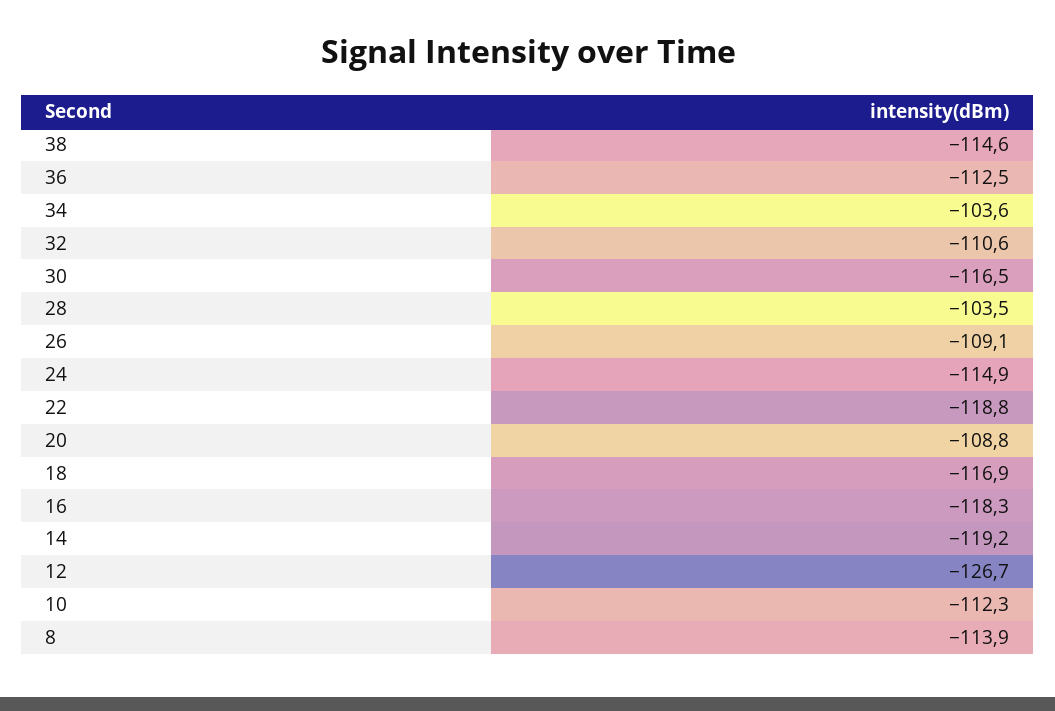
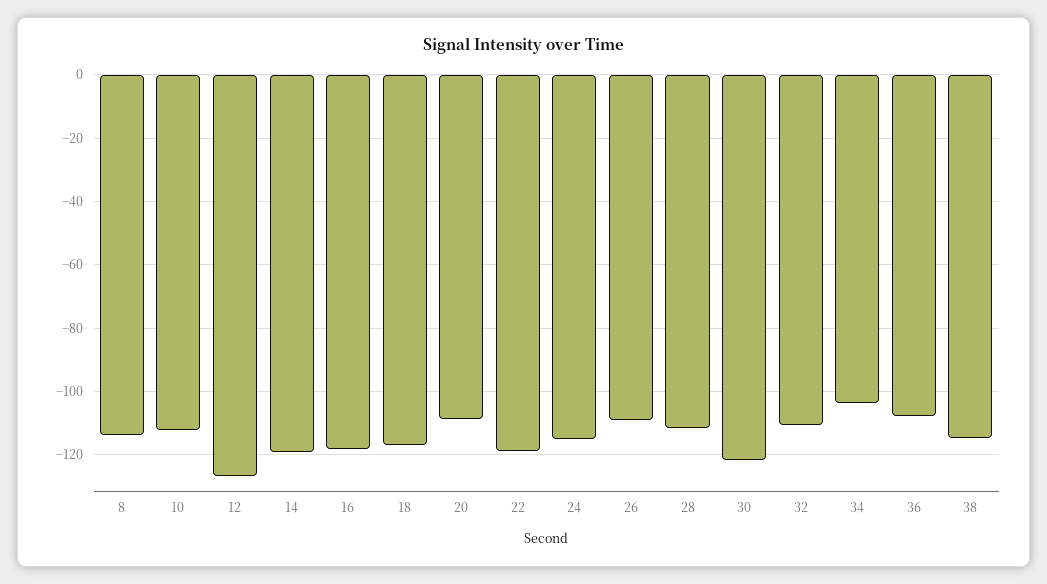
36: -112.5 -> -108
30: -116.5 -> -122
28: -103.5 -> -112

